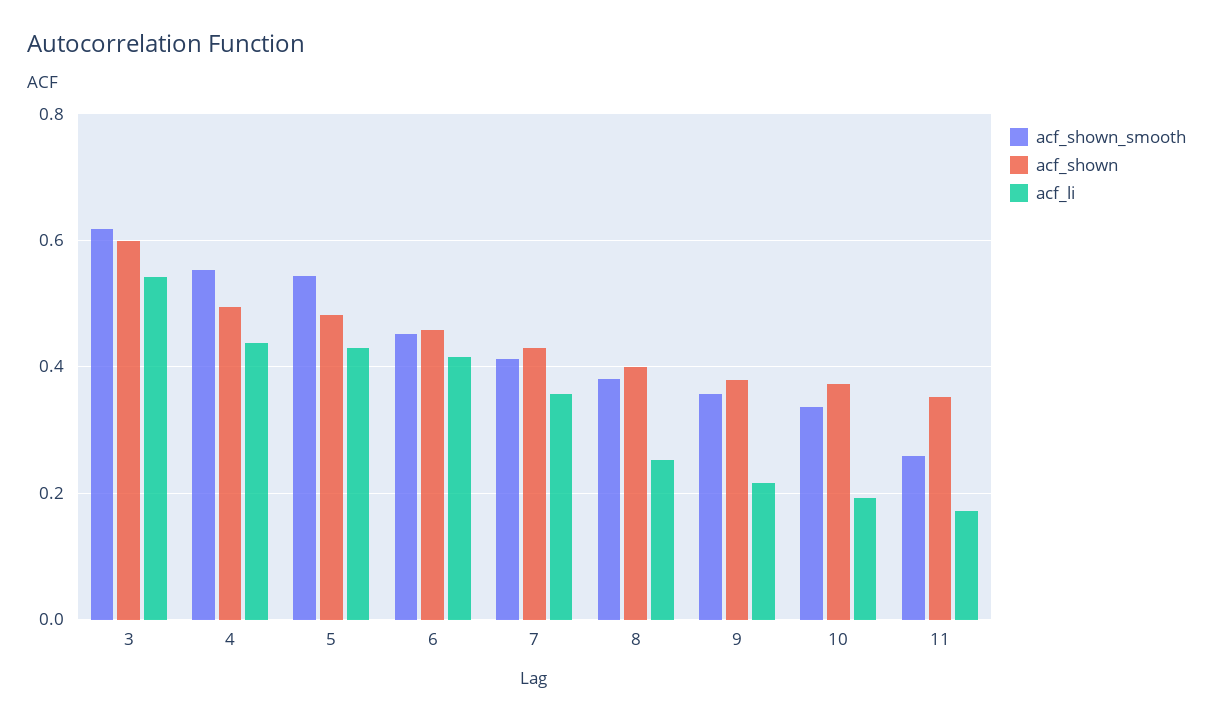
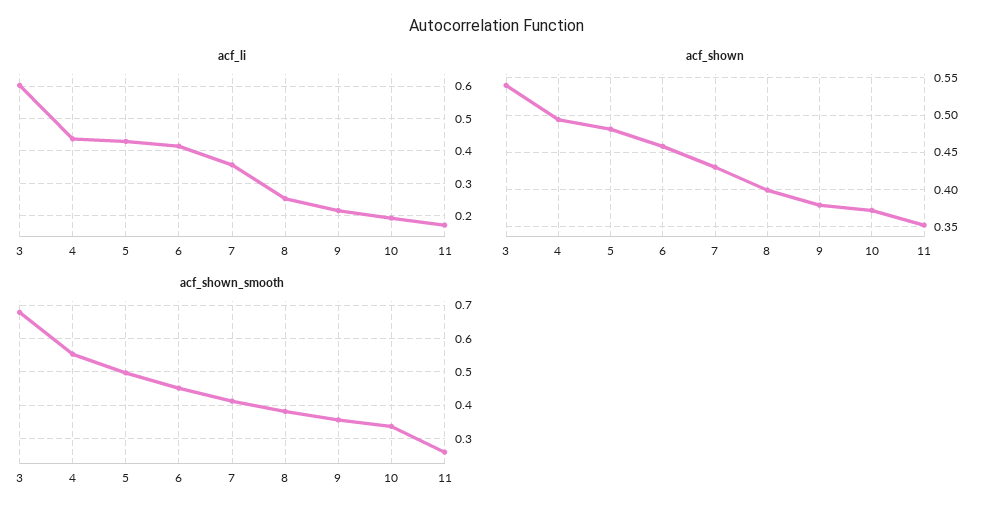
acf_shown_smooth, 3: 0.62 -> 0.68
acf_shown, 3: 0.6 -> 0.54
acf_li, 3: 0.54 -> 0.6
acf_shown_smooth, 5: 0.54 -> 0.5

